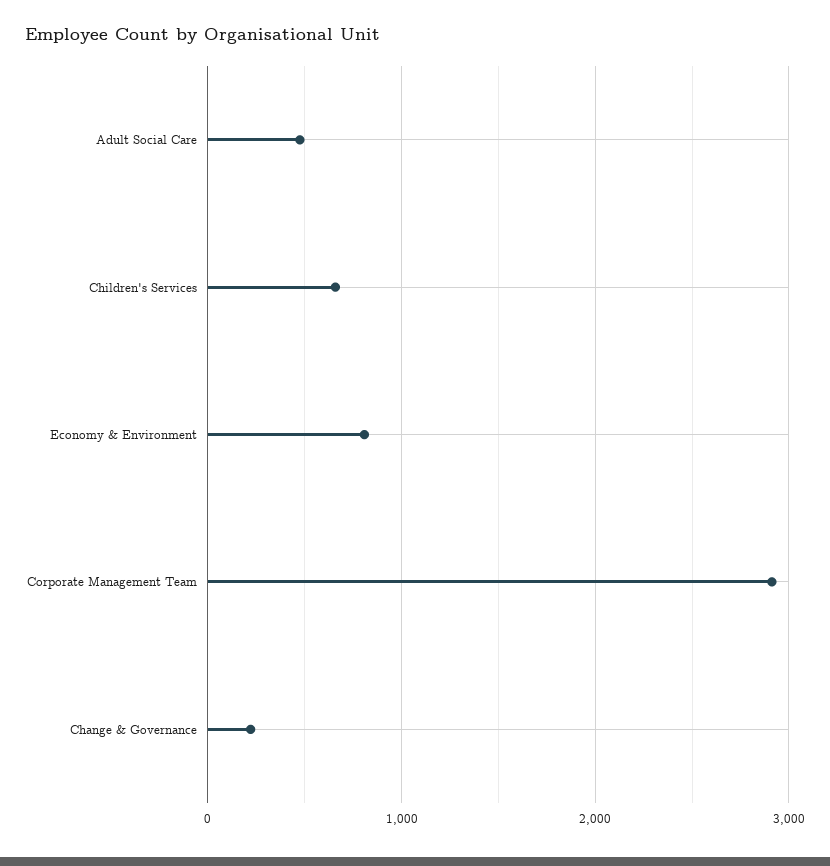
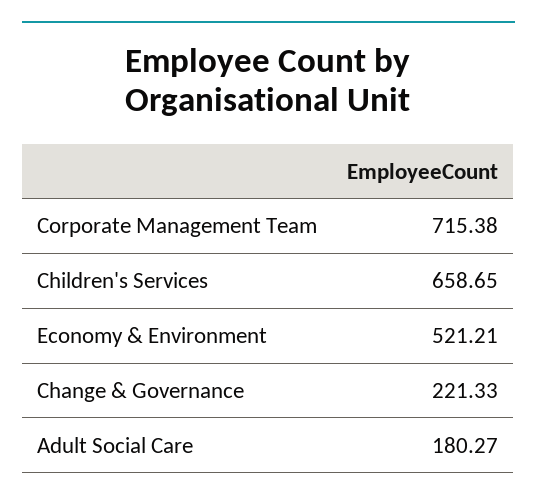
Adult Social Care: 500 -> 180.27
Economy & Environment: 800 -> 521.21
Corporate Management Team: 2900 -> 715.38

